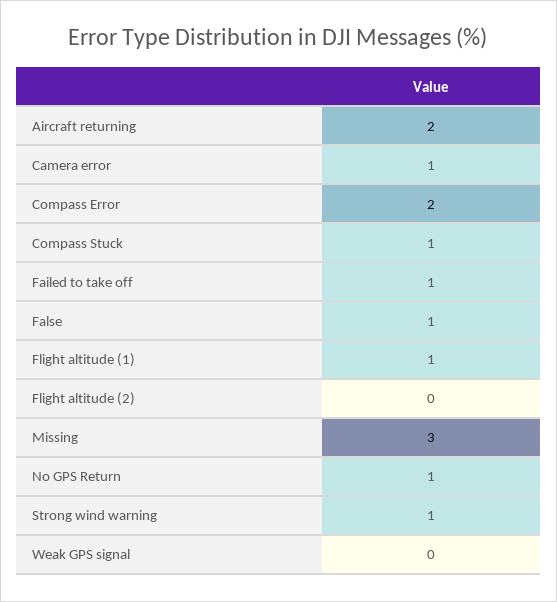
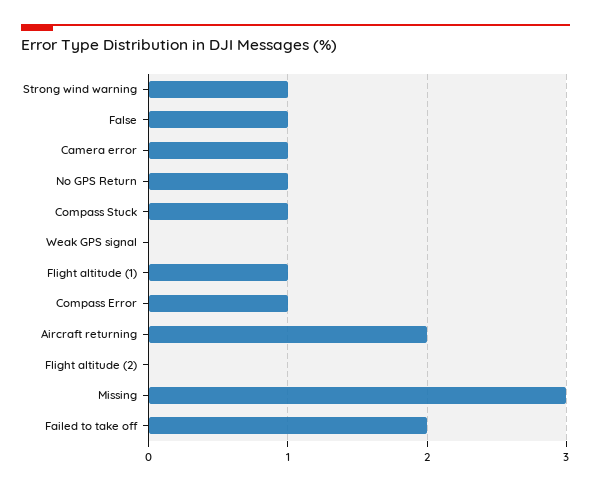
Compass Error: 2 -> 1
Failed to take off: 1 -> 2

